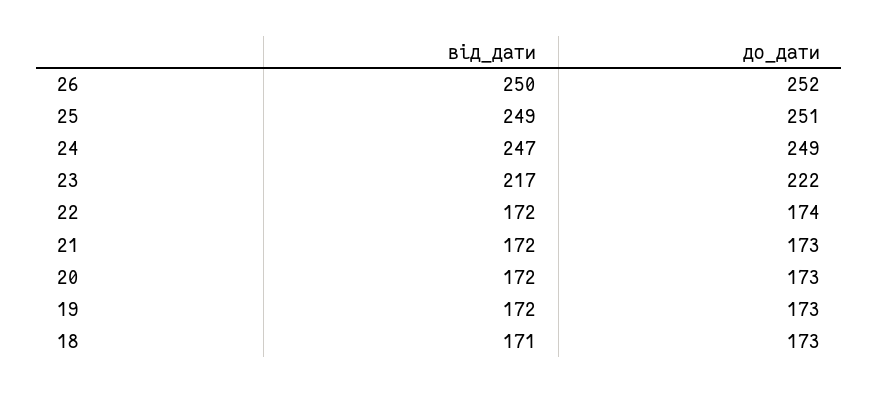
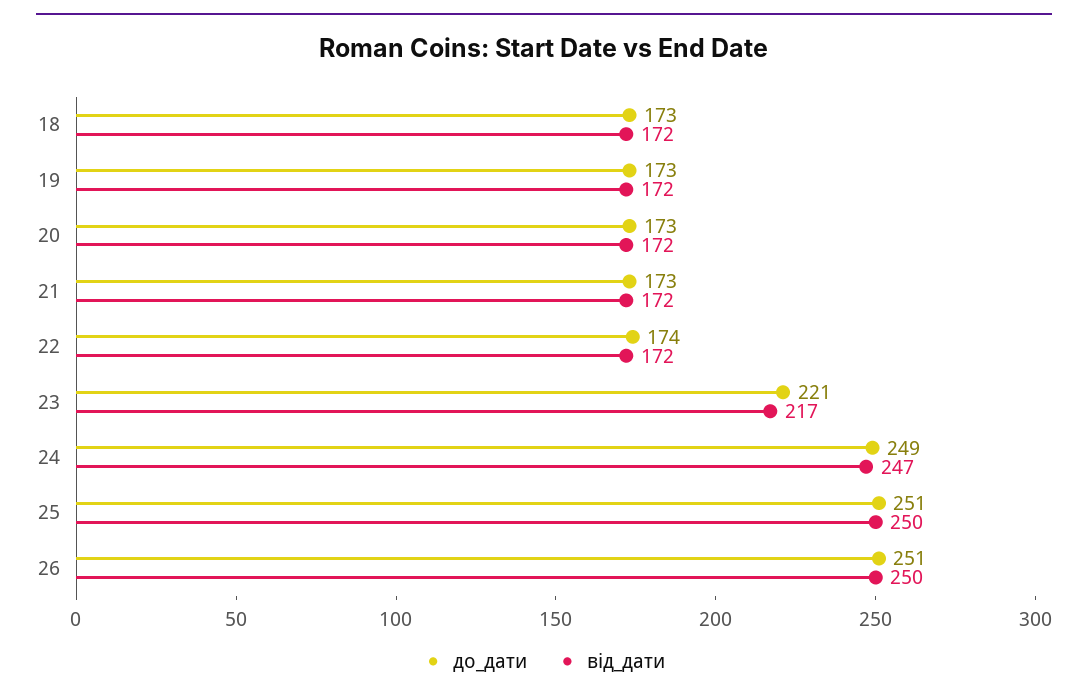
до_дати, 26: 252 -> 251
від_дати, 25: 249 -> 250
до_дати, 23: 222 -> 221
від_дати, 18: 171 -> 172

